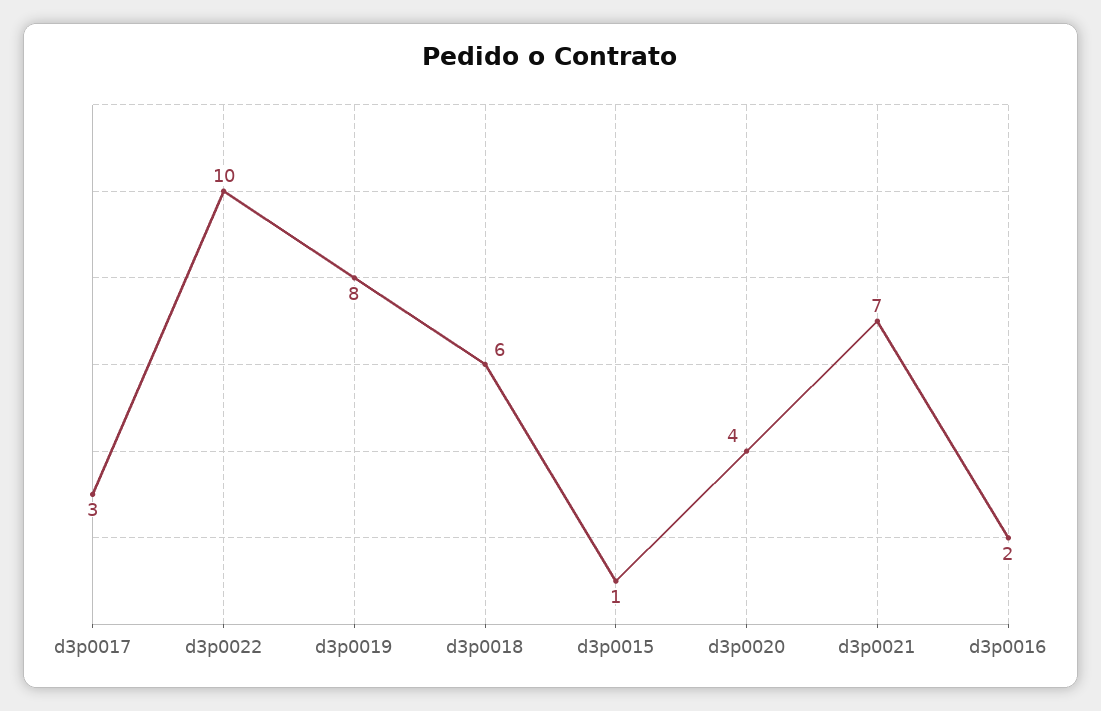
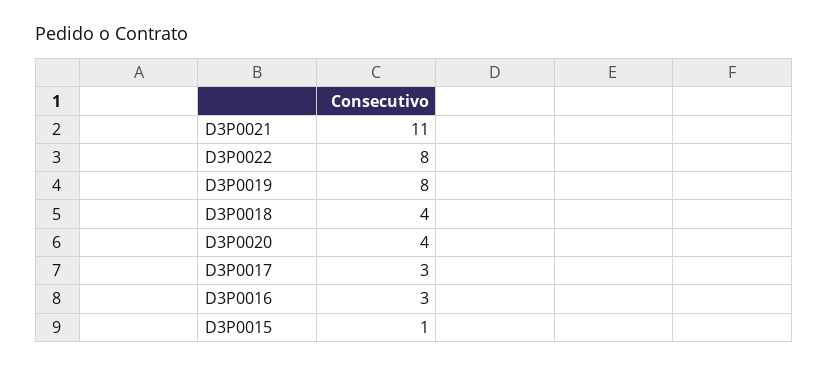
d3p0022: 10 -> 8
d3p0018: 6 -> 4
d3p0021: 7 -> 11
d3p0016: 2 -> 3

